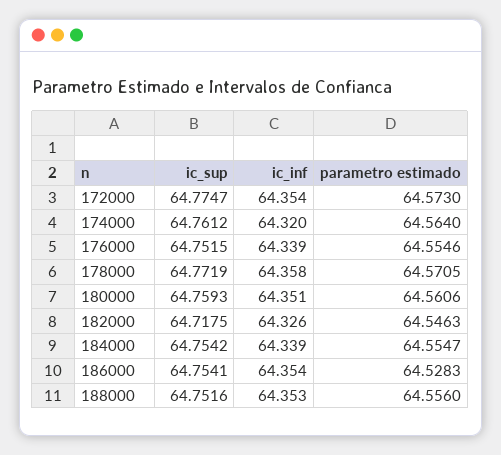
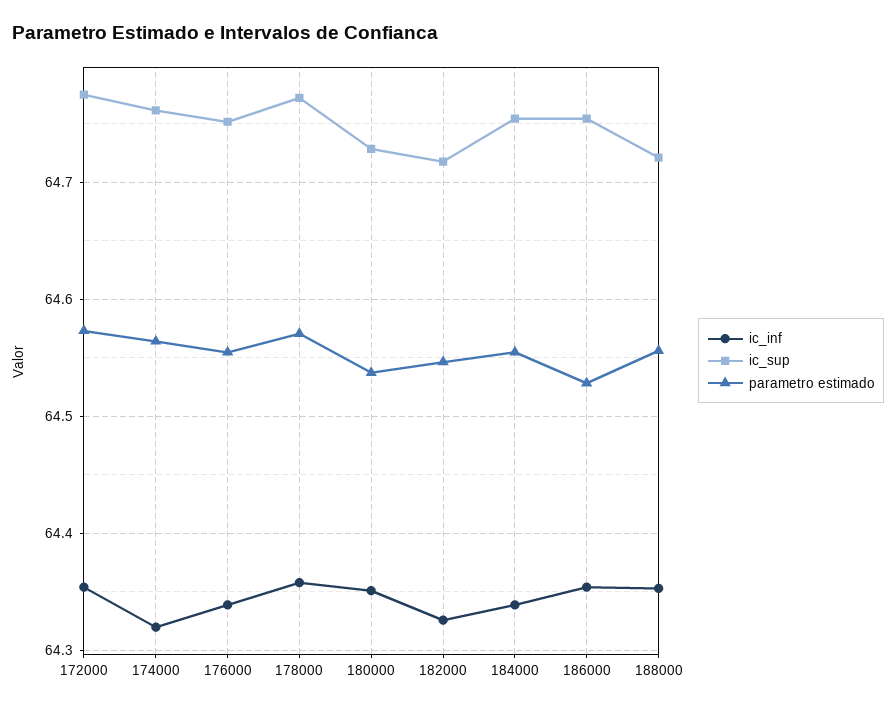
ic_sup, 180000: 64.7593 -> 64.73
parametro estimado, 180000: 64.5606 -> 64.54
ic_sup, 188000: 64.7516 -> 64.72

